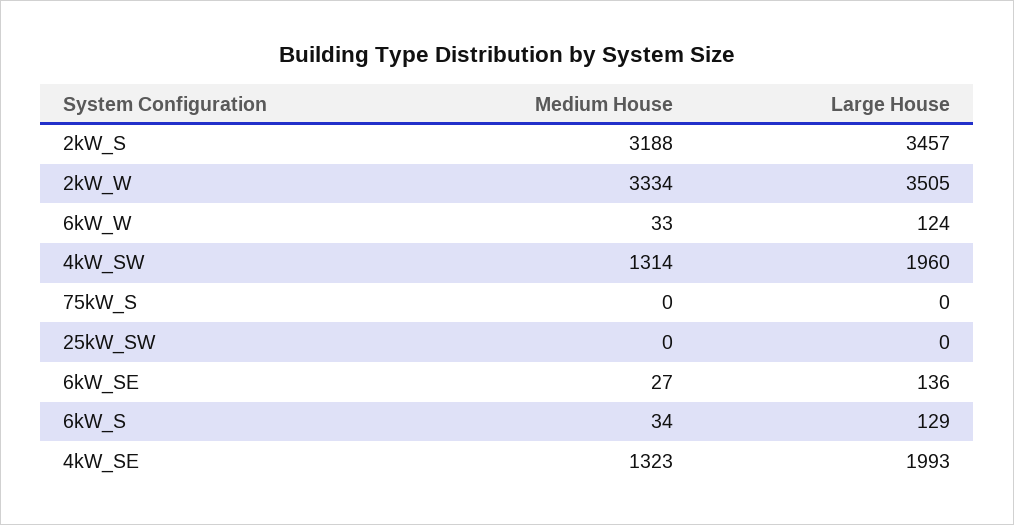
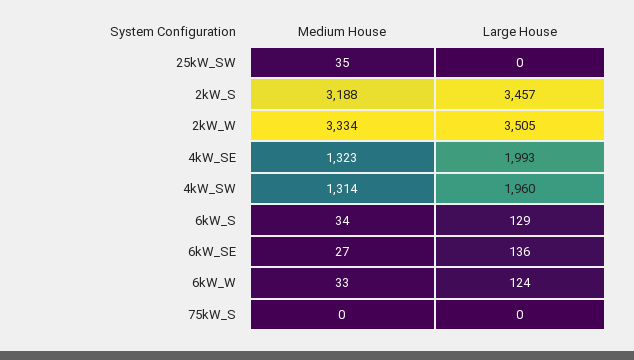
Medium House, 25kW_SW: 0 -> 35

